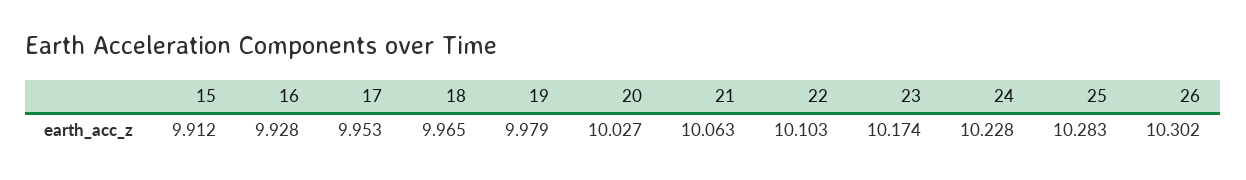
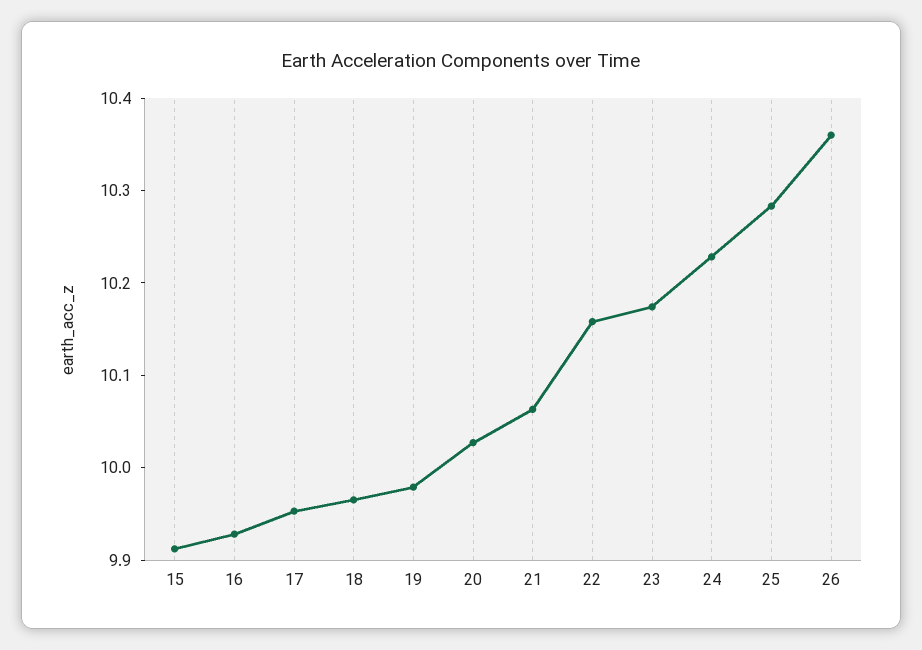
22: 10.103 -> 10.16
26: 10.302 -> 10.36

